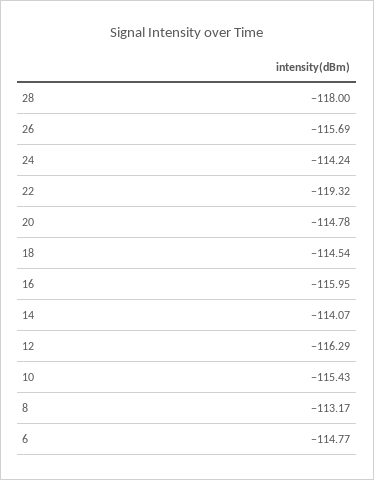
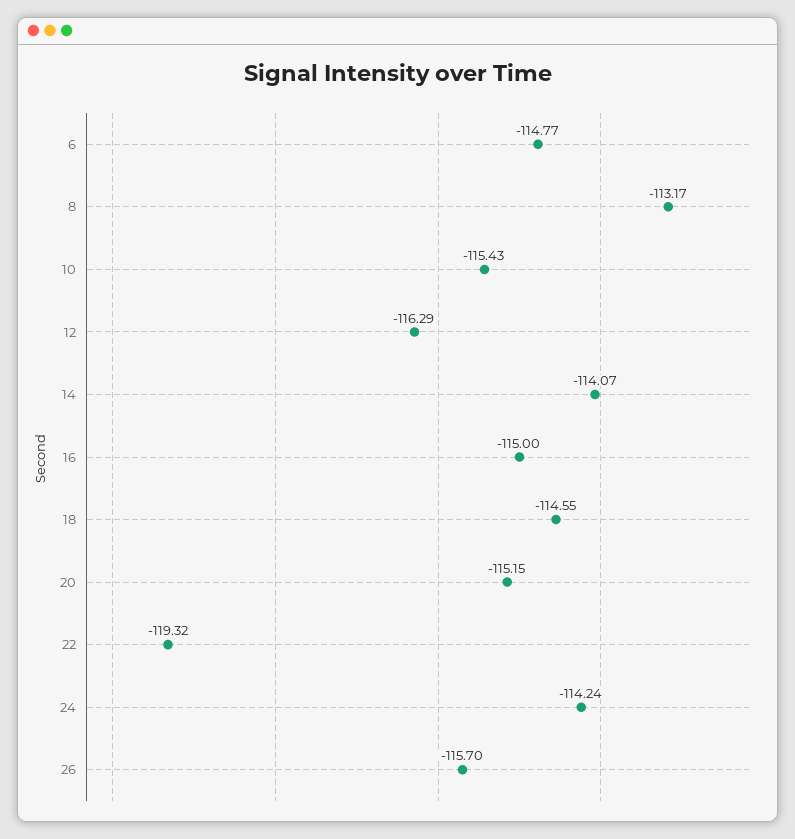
28: -118 -> none
26: -115.69 -> -115.7
20: -114.78 -> -115.15
18: -114.54 -> -114.55
16: -115.95 -> -115

